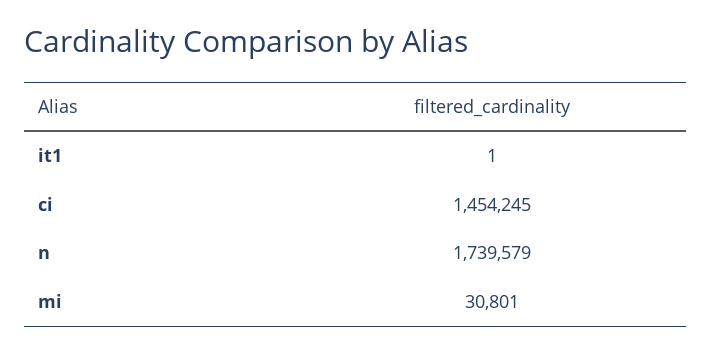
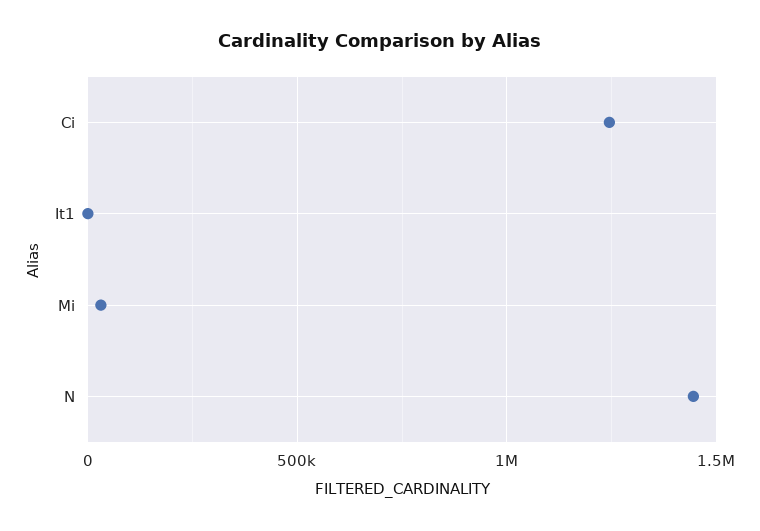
ci: 1454245 -> 1250000
n: 1739579 -> 1450000

